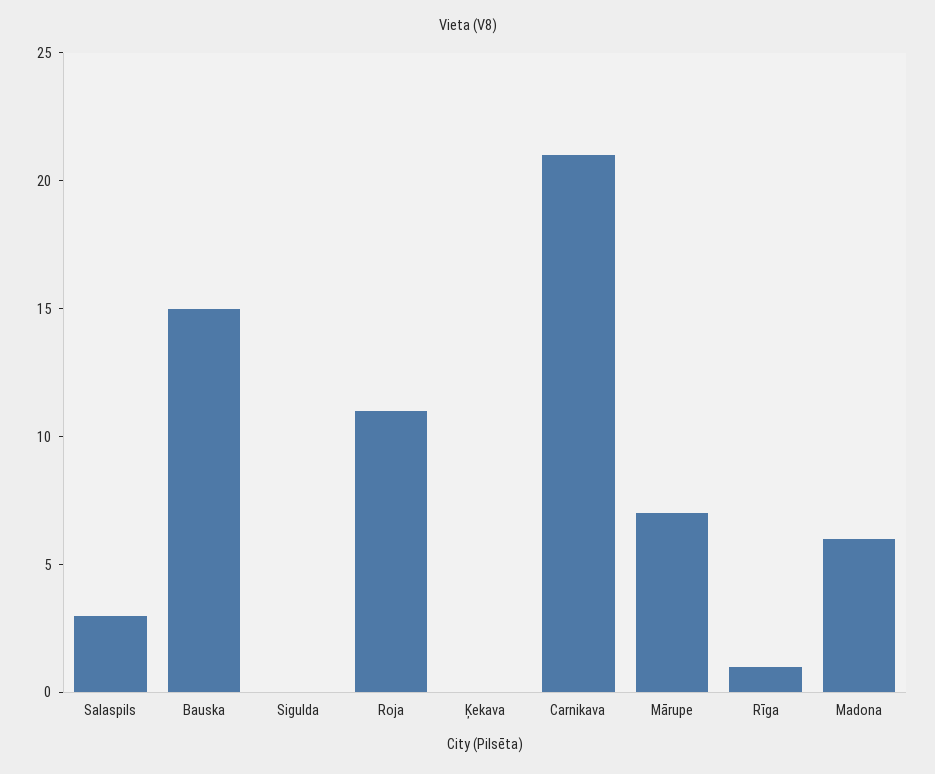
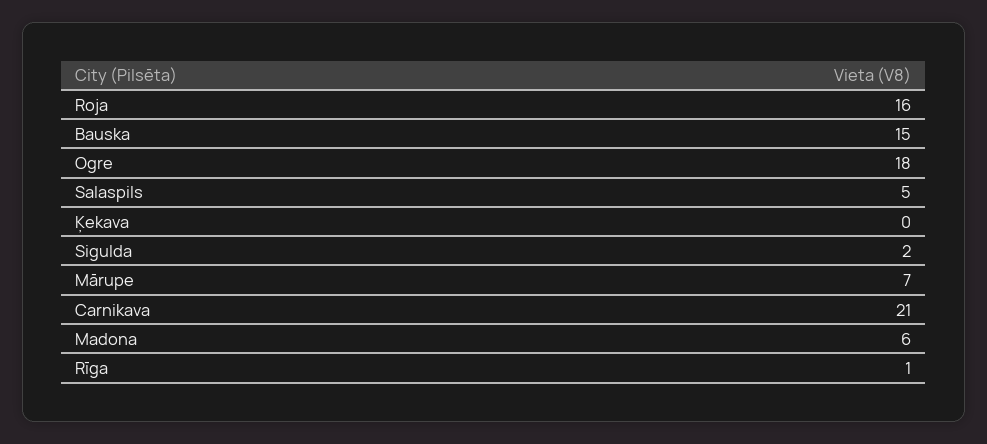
Salaspils: 3 -> 5
Sigulda: 0 -> 2
Roja: 11 -> 16
Ogre: none -> 18

